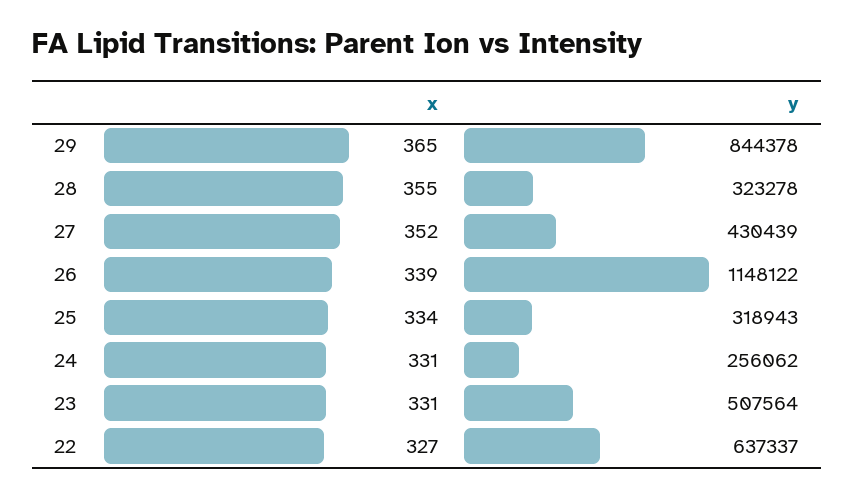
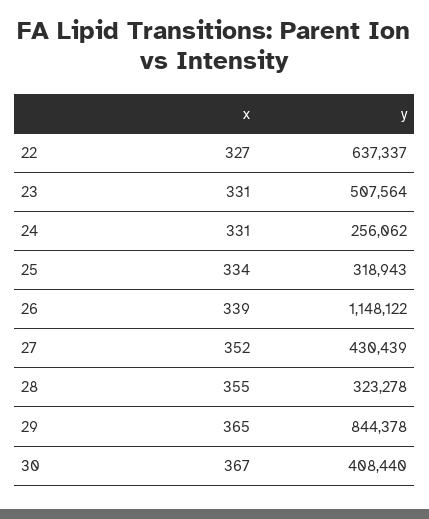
x, 30: none -> 367
y, 30: none -> 408440

